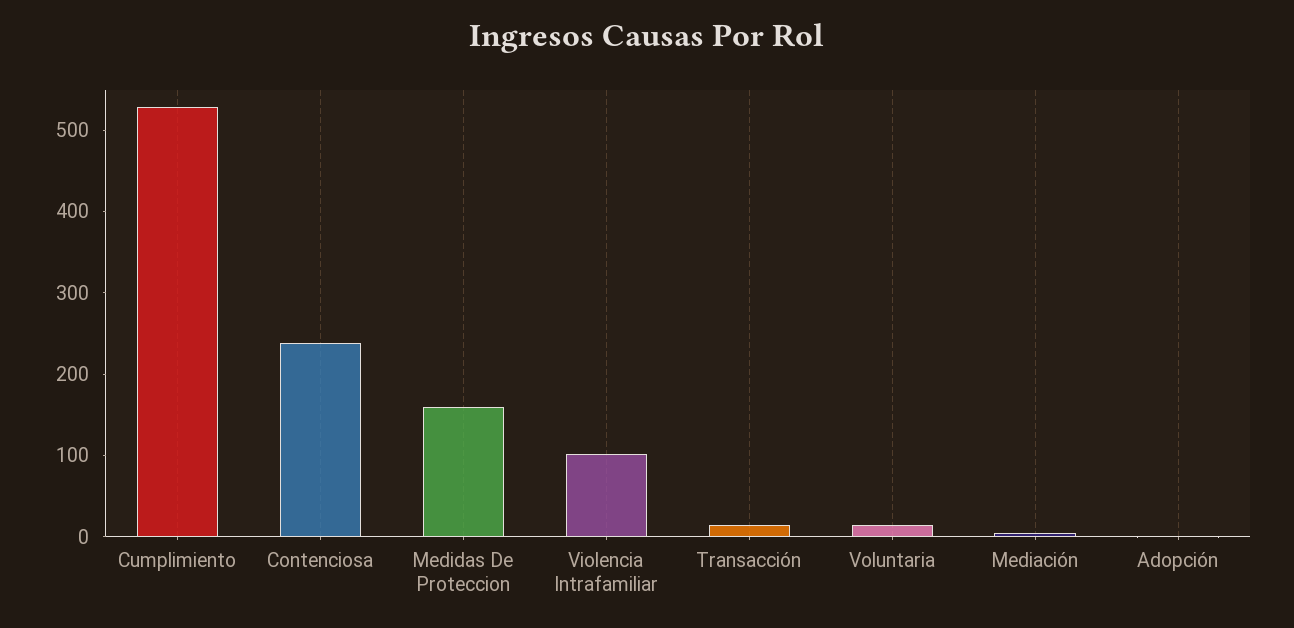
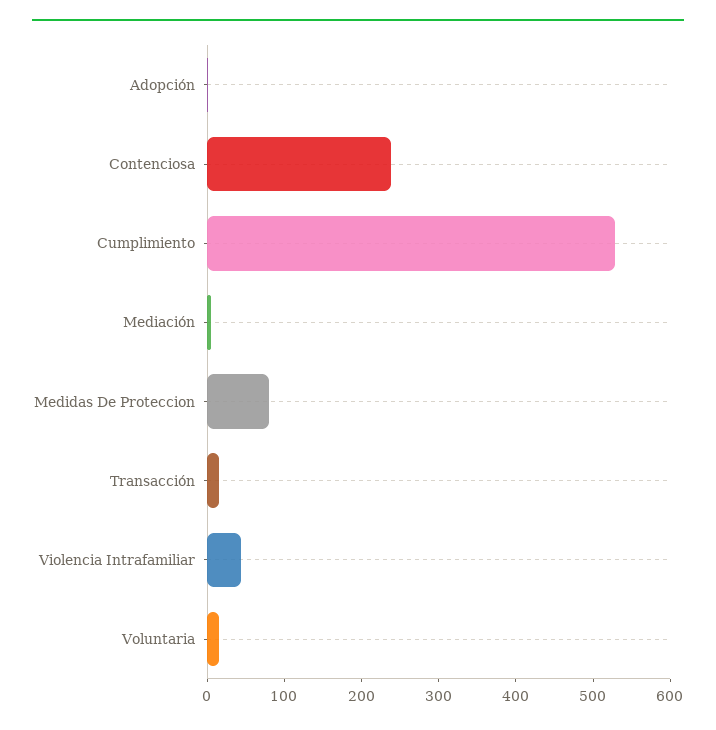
Medidas De Proteccion: 160 -> 80
Violencia Intrafamiliar: 100 -> 40

